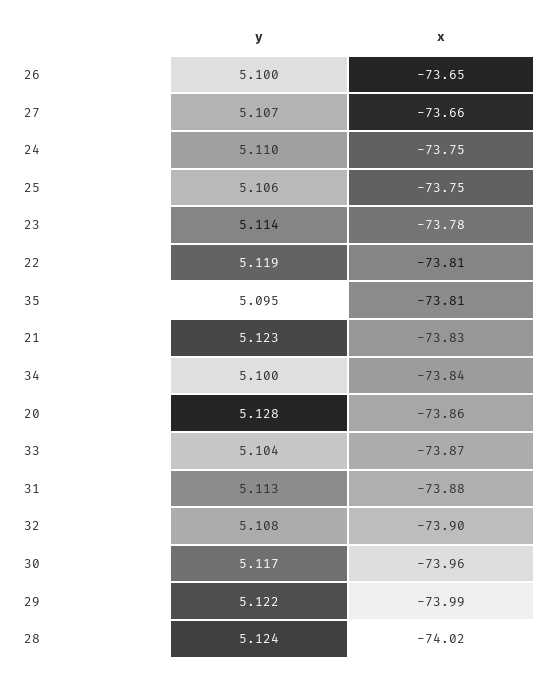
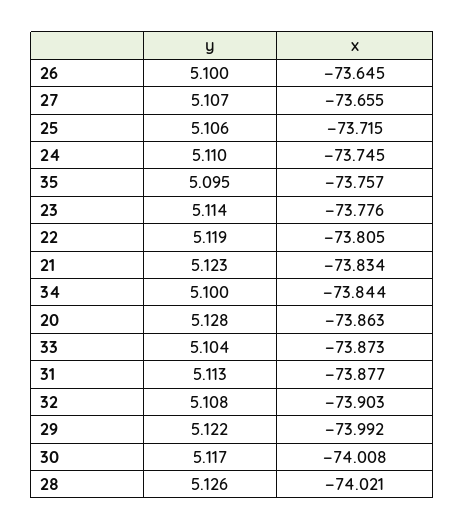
x, 25: -73.75 -> -73.715
x, 35: -73.81 -> -73.757
x, 30: -73.96 -> -74.008
y, 28: 5.124 -> 5.126

